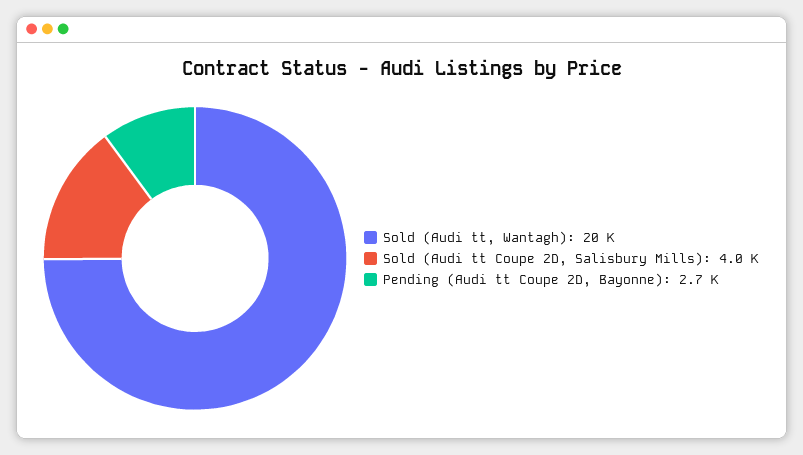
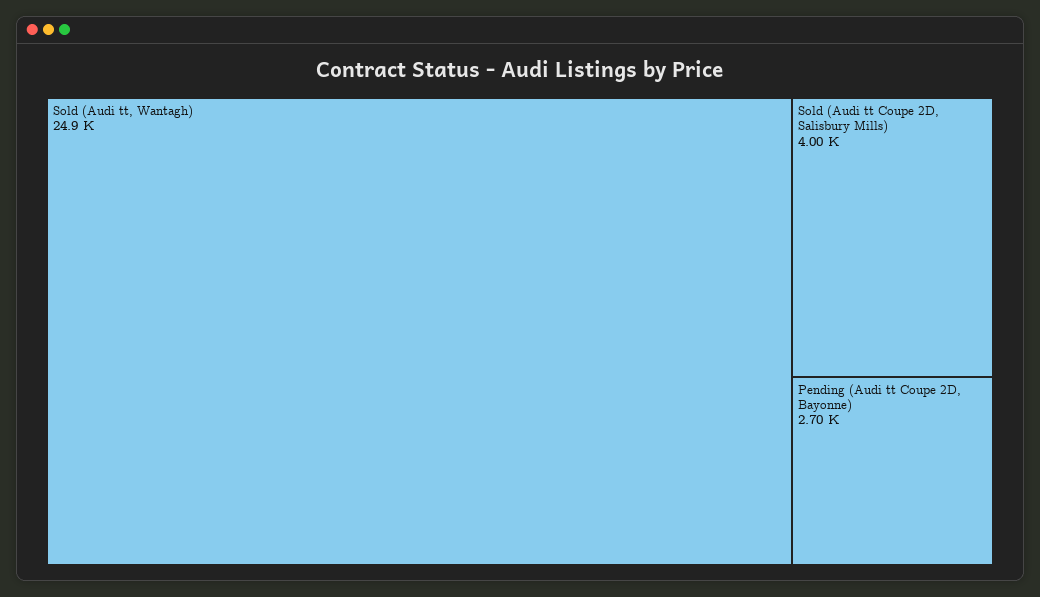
Sold (Audi tt, Wantagh): 20000 -> 24900

